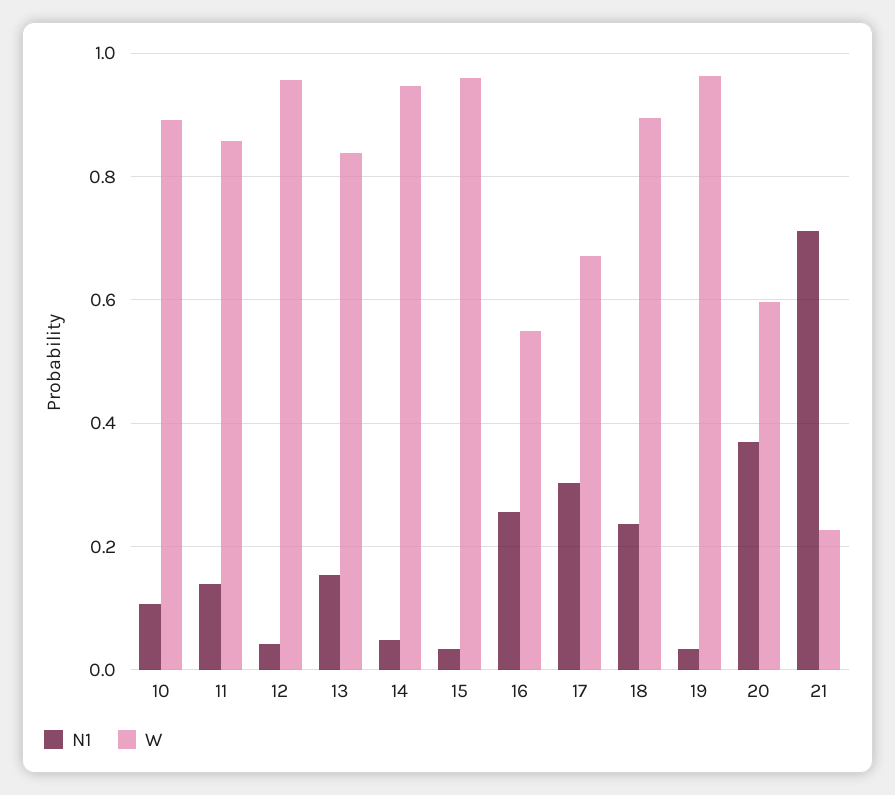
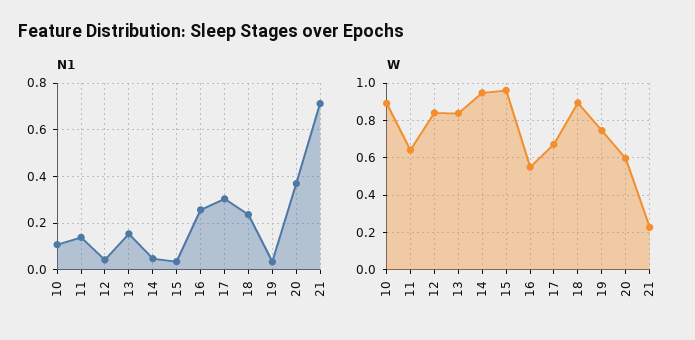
W, 11: 0.86 -> 0.65
W, 12: 0.96 -> 0.85
W, 19: 0.96 -> 0.75

